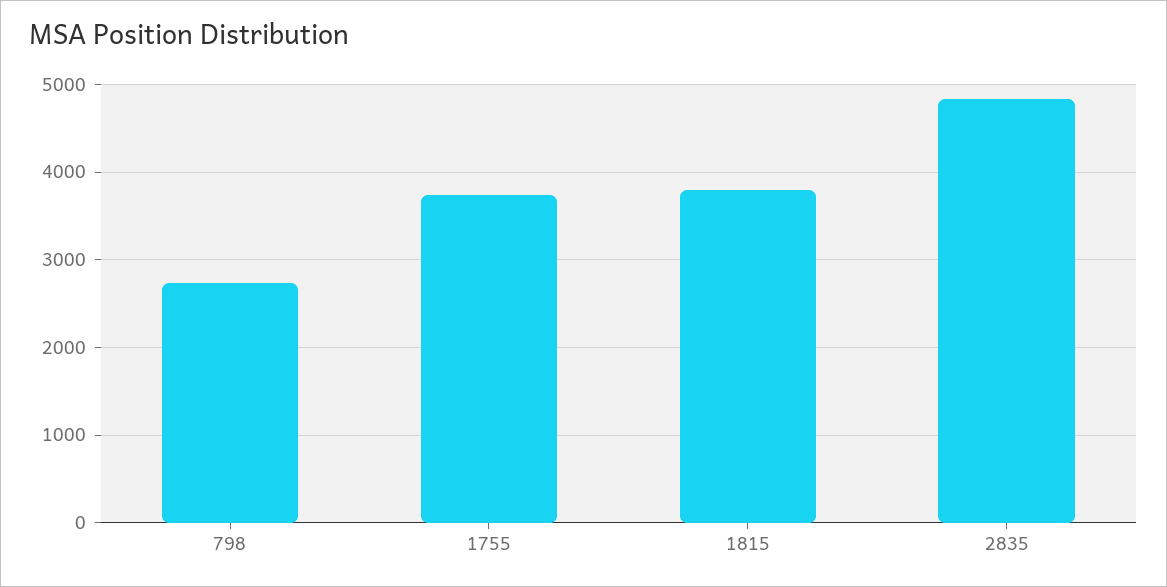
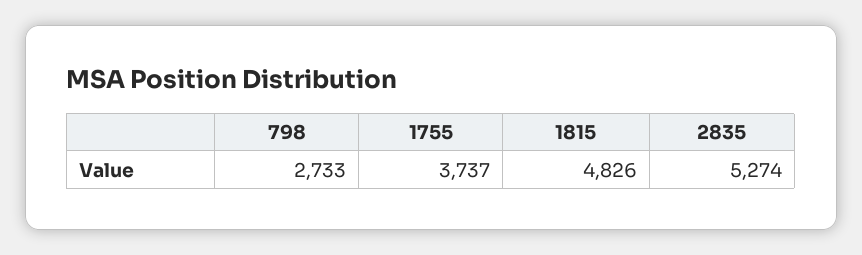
1815: 3800 -> 4826
2835: 4800 -> 5274

